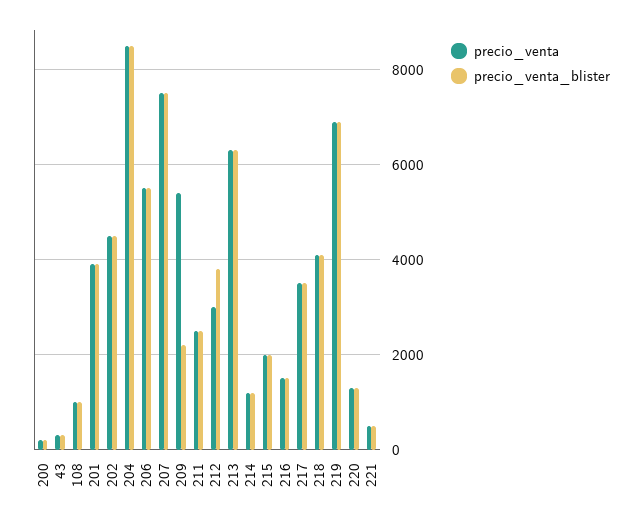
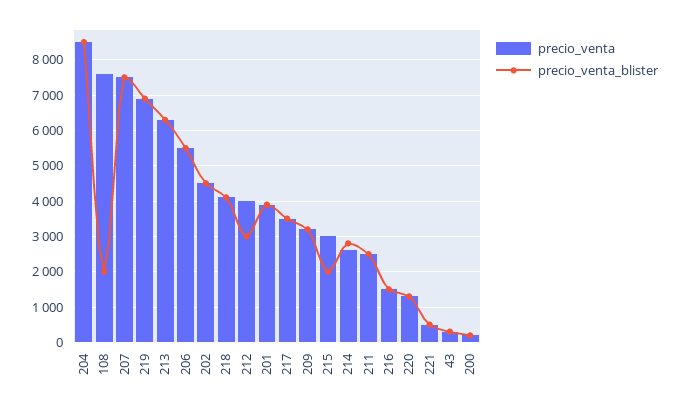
precio_venta, 108: 1000 -> 7600
precio_venta_blister, 108: 1000 -> 2000
precio_venta, 209: 5400 -> 3200
precio_venta_blister, 209: 2200 -> 3200
precio_venta, 212: 3000 -> 4000
precio_venta_blister, 212: 3800 -> 3000
precio_venta, 214: 1200 -> 2600
precio_venta_blister, 214: 1200 -> 2800
precio_venta, 215: 2000 -> 3000

